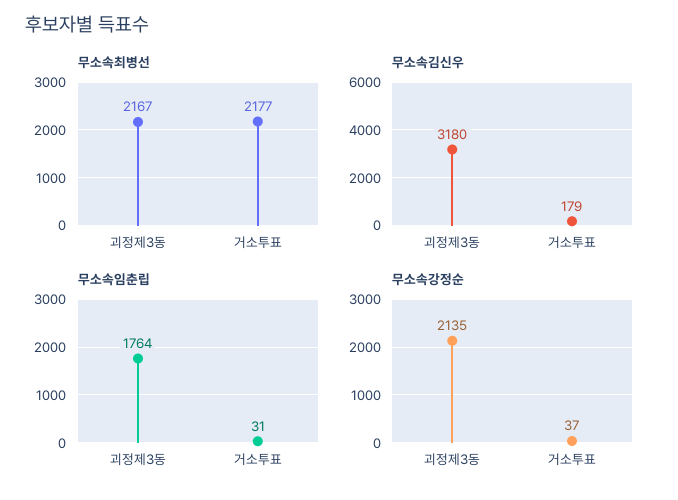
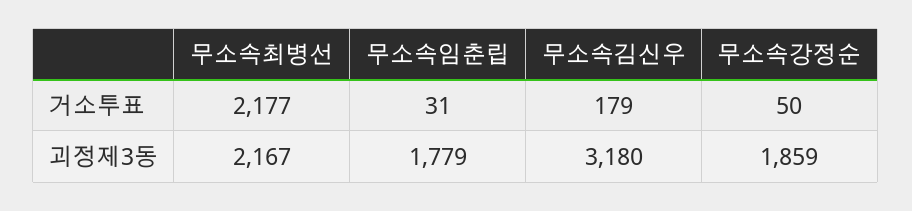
무소속임춘립, 괴정제3동: 1764 -> 1779
무소속강정순, 괴정제3동: 2135 -> 1859
무소속강정순, 거소투표: 37 -> 50

